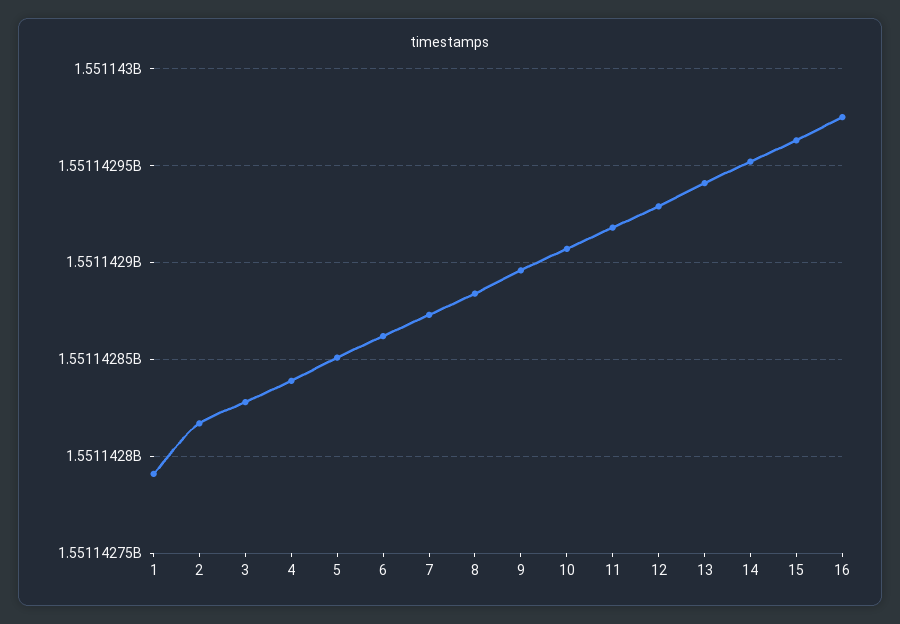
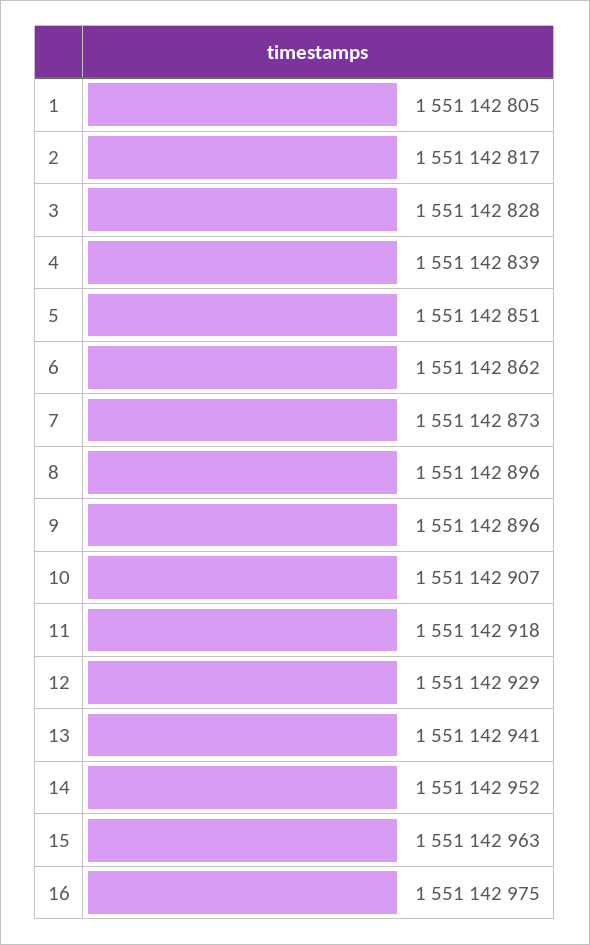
1: 1551142790 -> 1551142805
8: 1551142885 -> 1551142896

